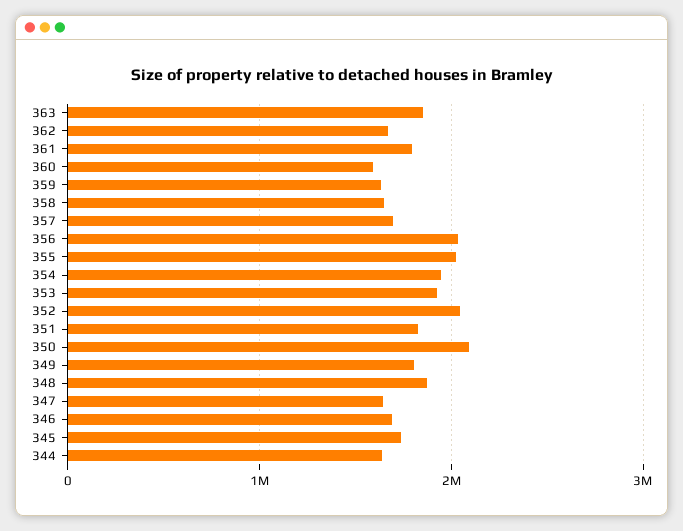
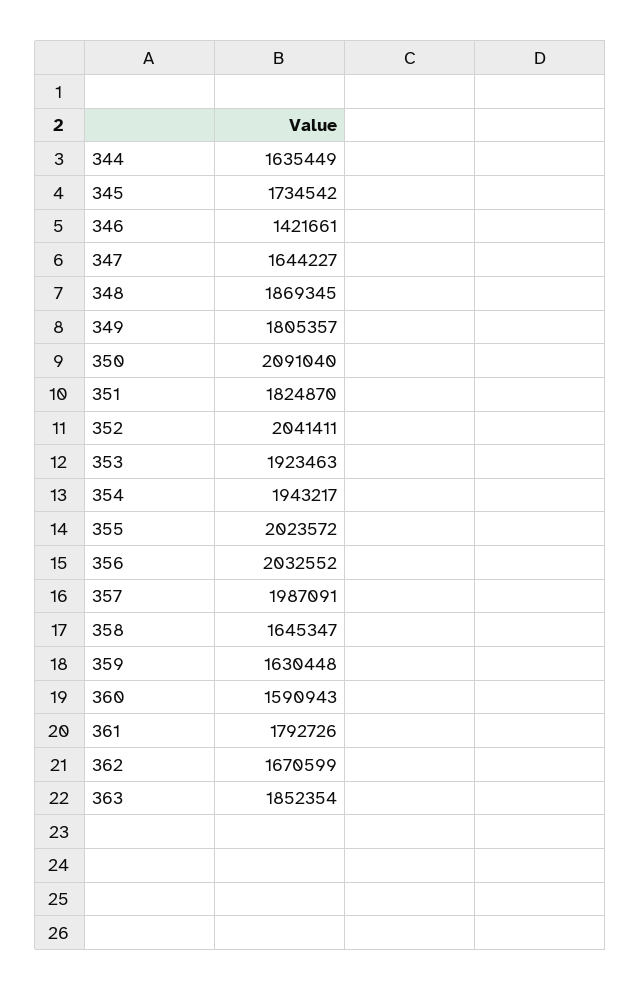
357: 1700000 -> 1987091
346: 1700000 -> 1421661

